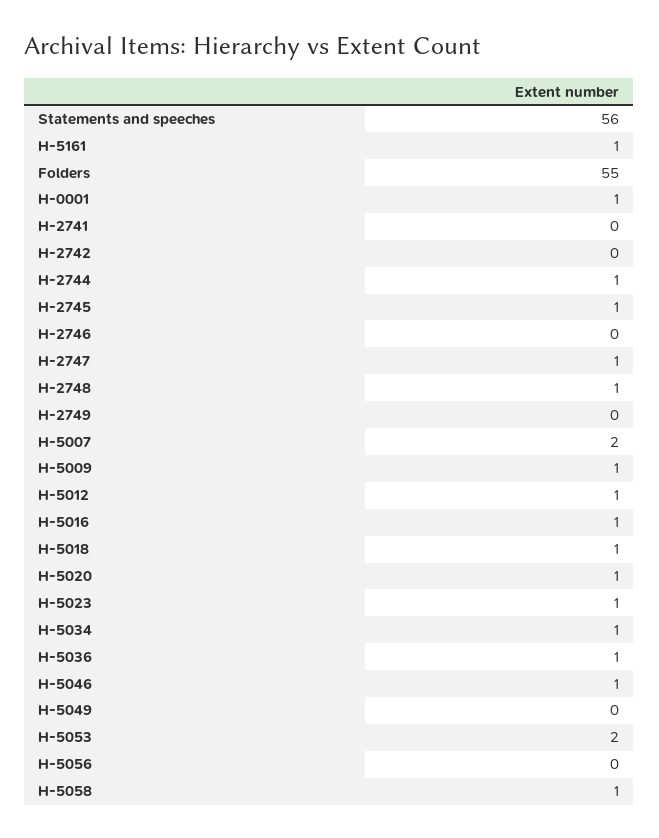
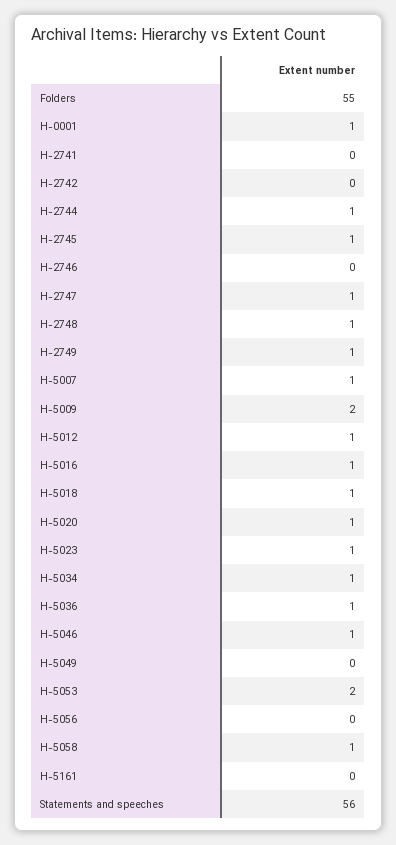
H-5161: 1 -> 0
H-2749: 0 -> 1
H-5007: 2 -> 1
H-5009: 1 -> 2

